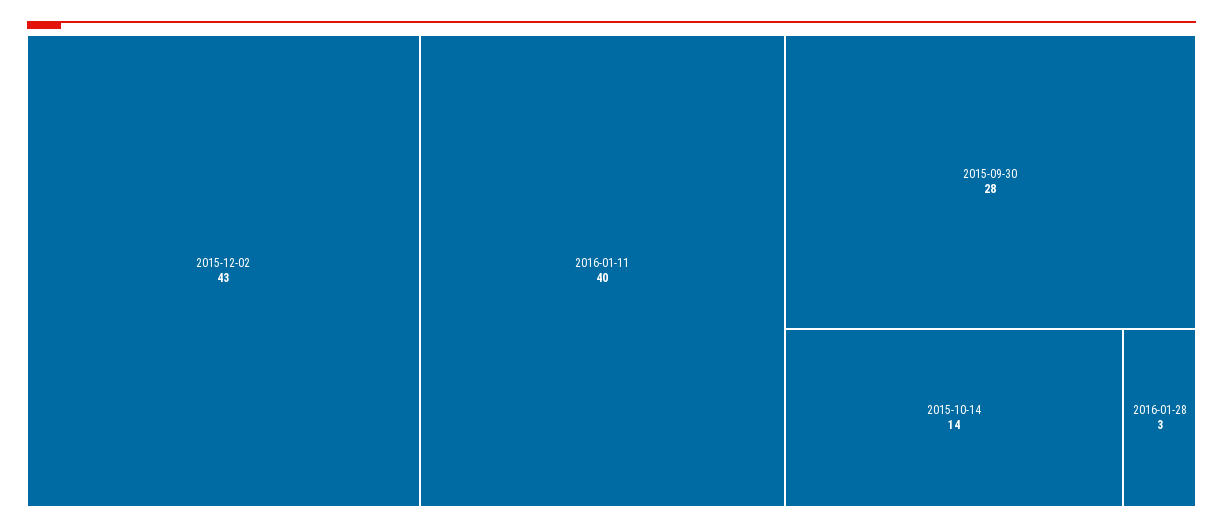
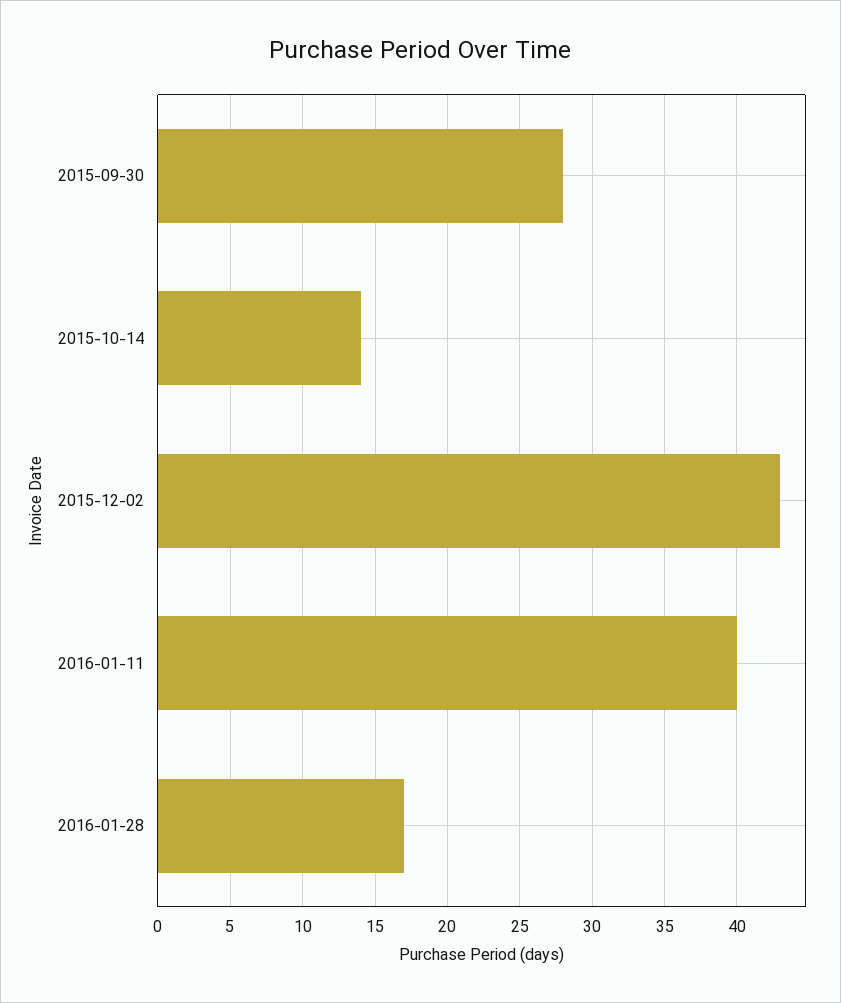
2016-01-28: 3 -> 17

